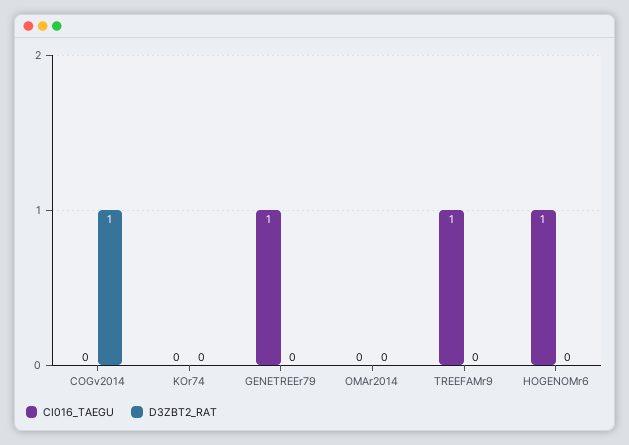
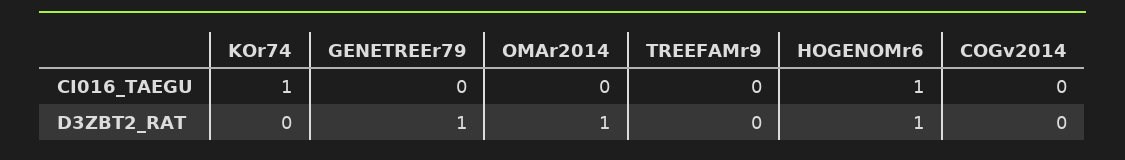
D3ZBT2_RAT, COGv2014: 1 -> 0
CI016_TAEGU, KOr74: 0 -> 1
CI016_TAEGU, GENETREEr79: 1 -> 0
D3ZBT2_RAT, GENETREEr79: 0 -> 1
D3ZBT2_RAT, OMAr2014: 0 -> 1
CI016_TAEGU, TREEFAMr9: 1 -> 0
D3ZBT2_RAT, HOGENOMr6: 0 -> 1

